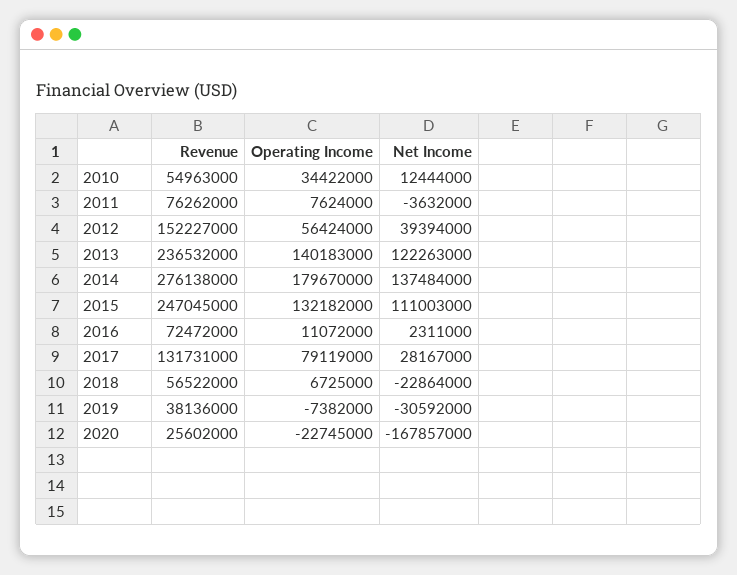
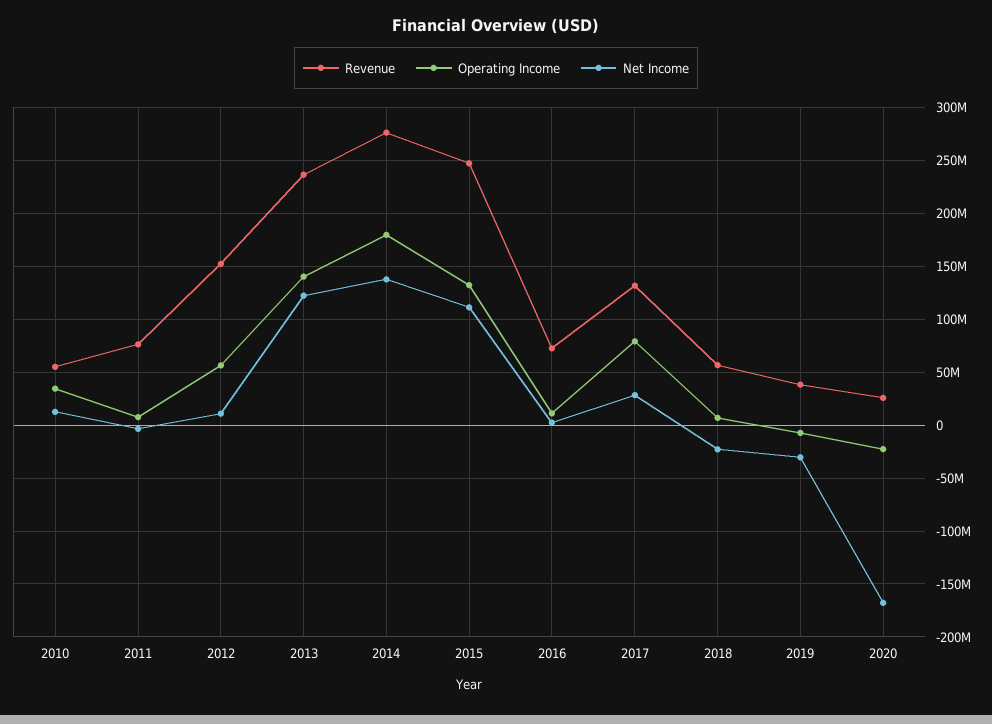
Net Income, 2012: 39394000 -> 10000000

